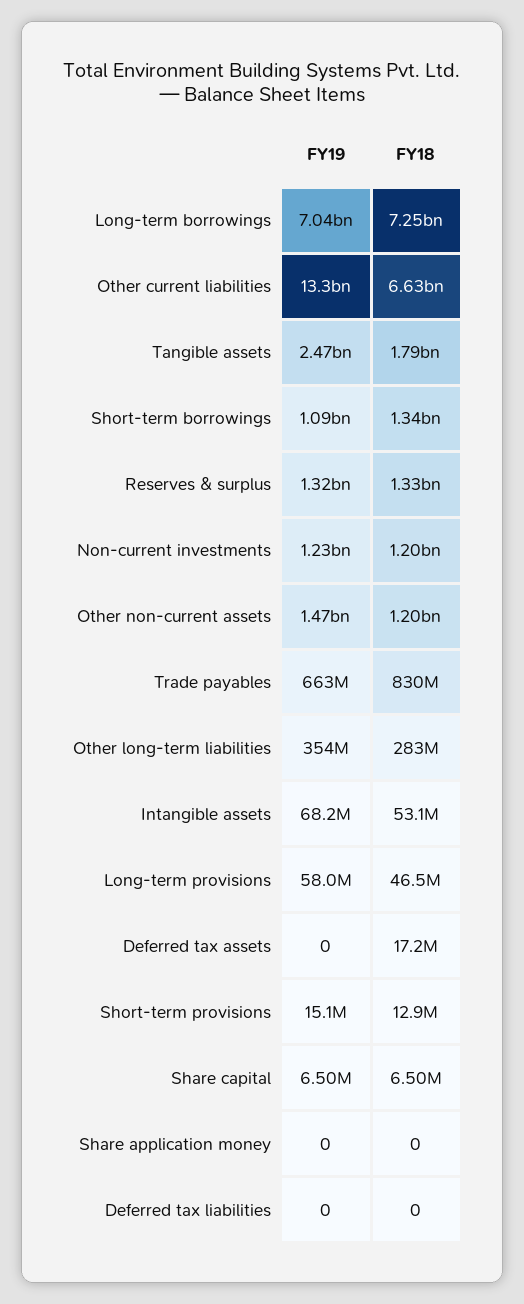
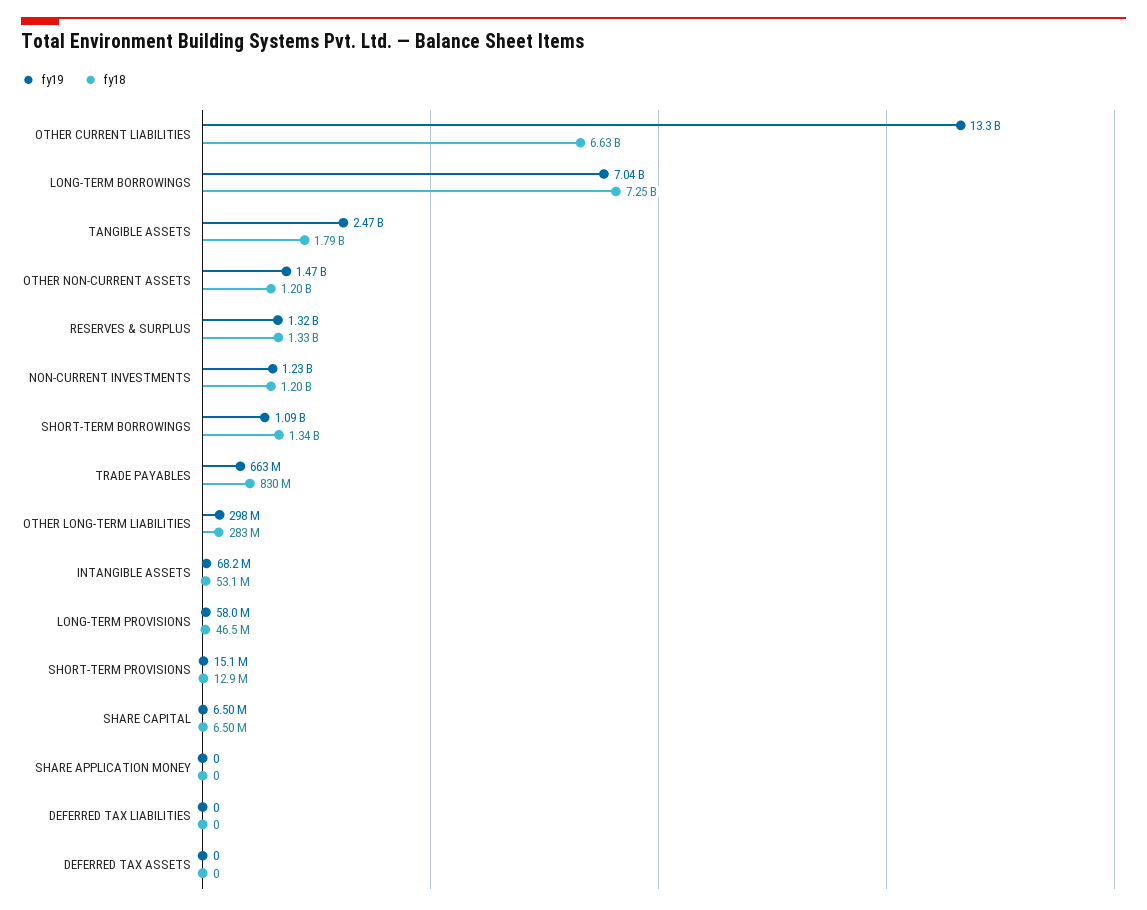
FY19, Other long-term liabilities: 354000000 -> 298000000
FY18, Deferred tax assets: 17200000 -> 0

